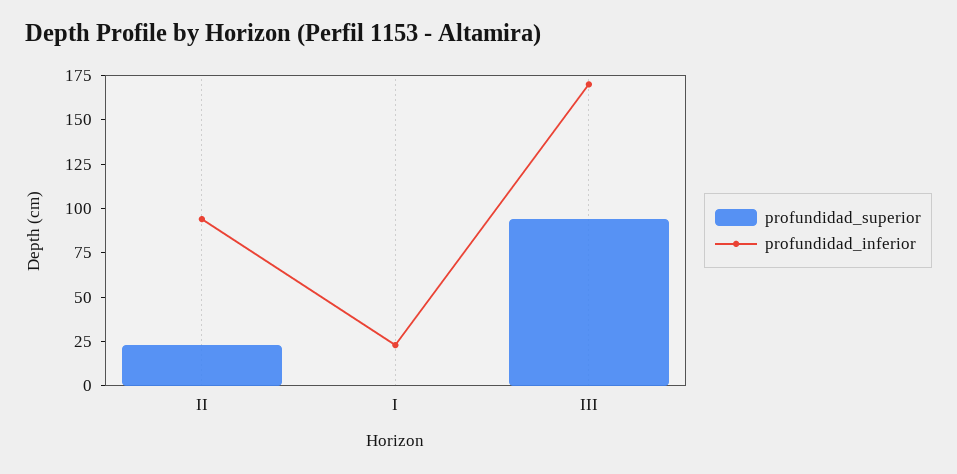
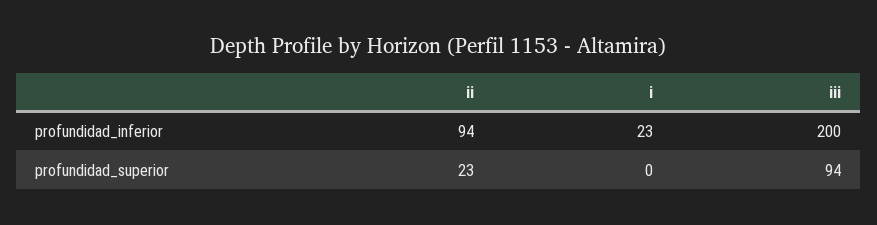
profundidad_inferior, III: 170 -> 200

